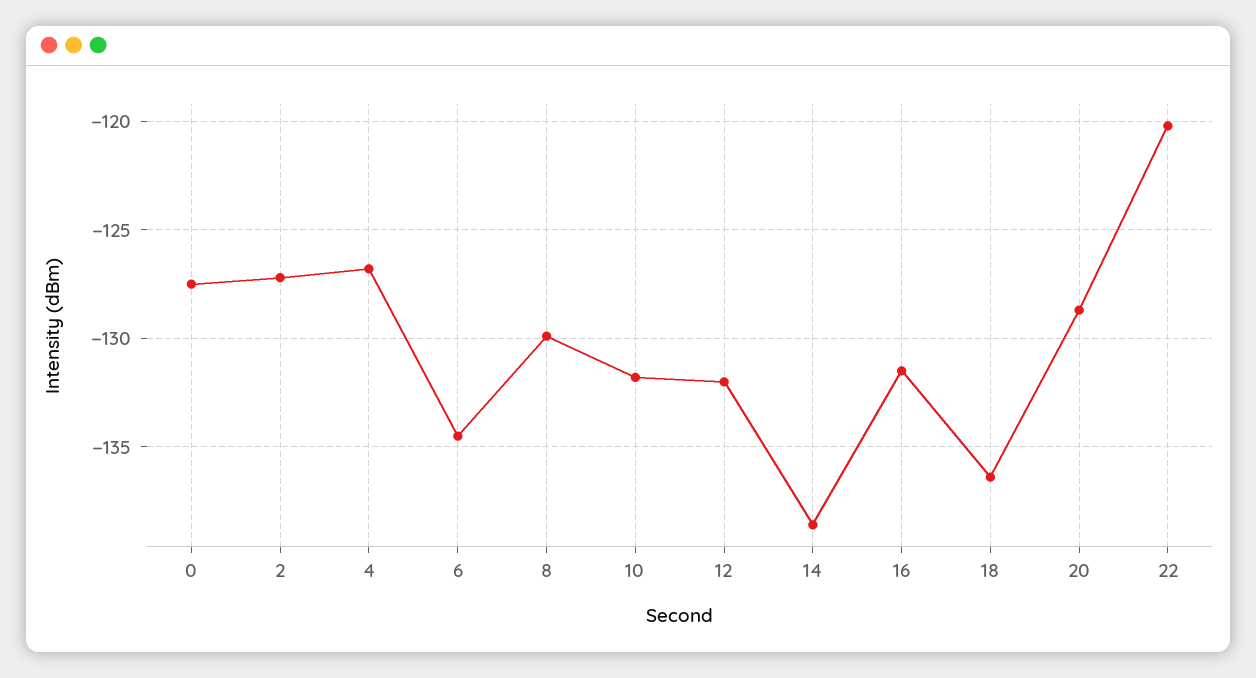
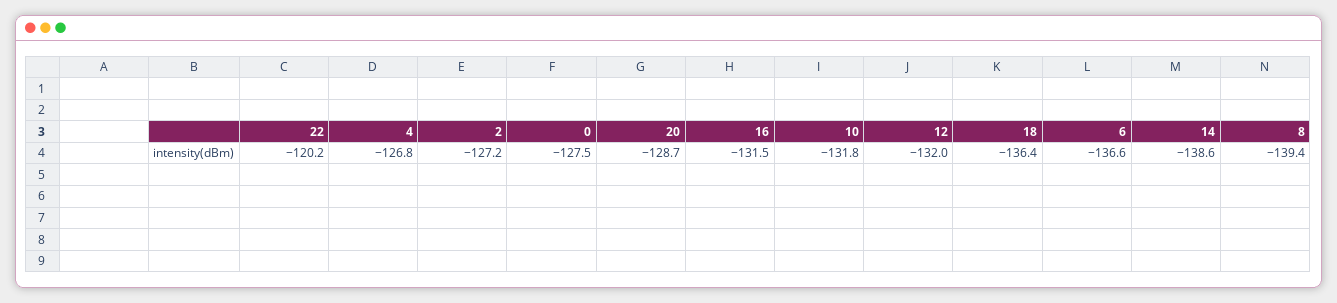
6: -134.5 -> -136.6
8: -130 -> -139.4

